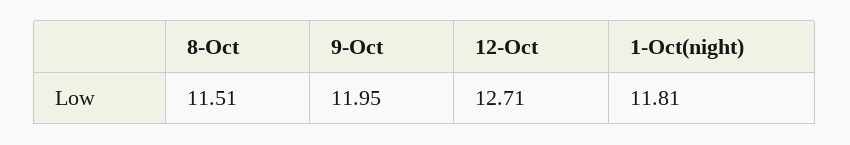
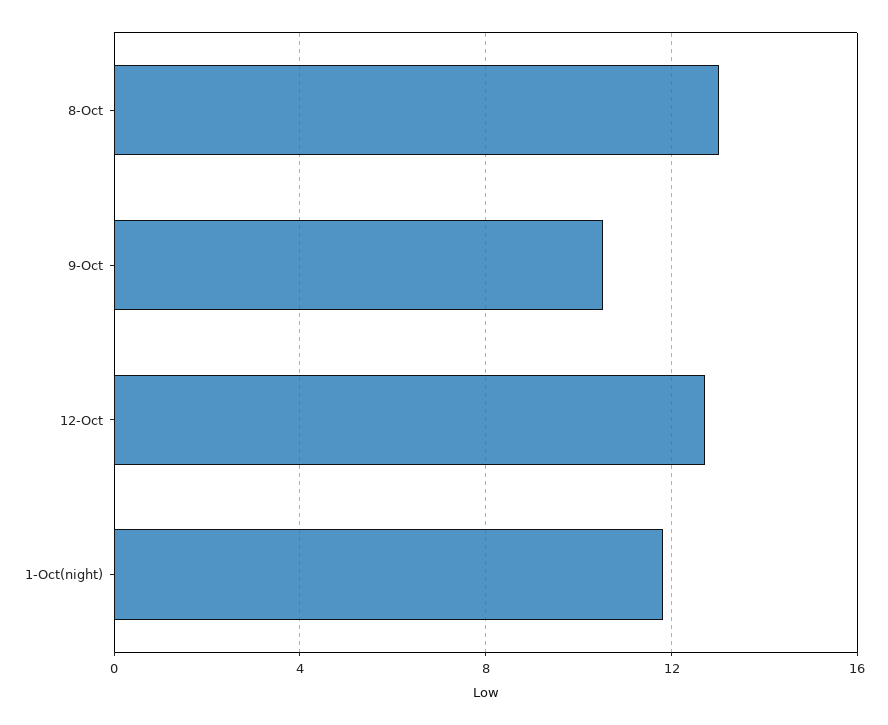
8-Oct: 11.51 -> 13
9-Oct: 11.95 -> 10.5

